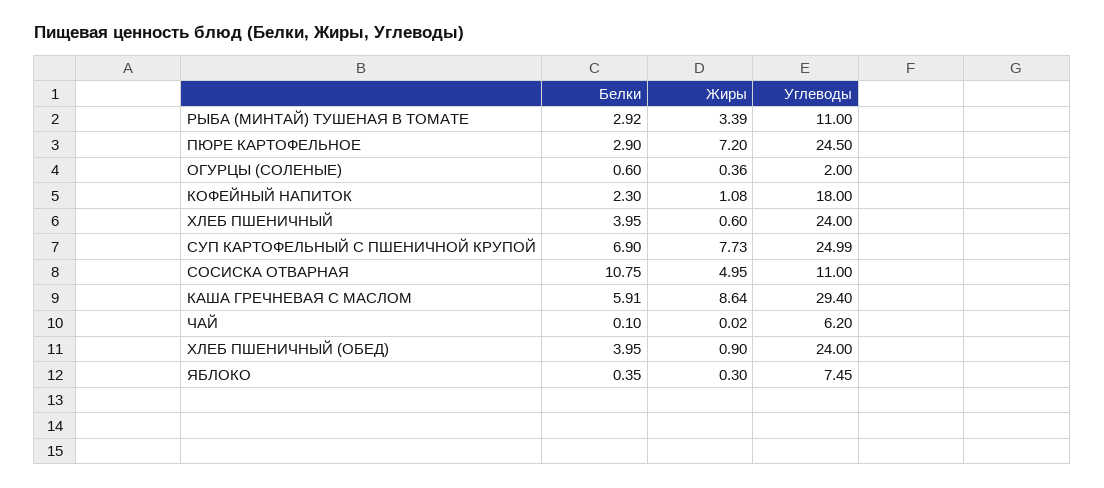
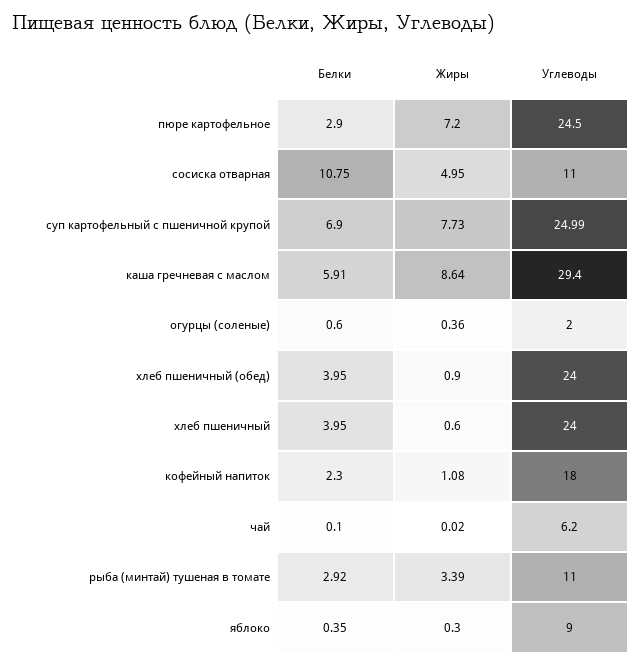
Углеводы, ЯБЛОКО: 7.45 -> 9

